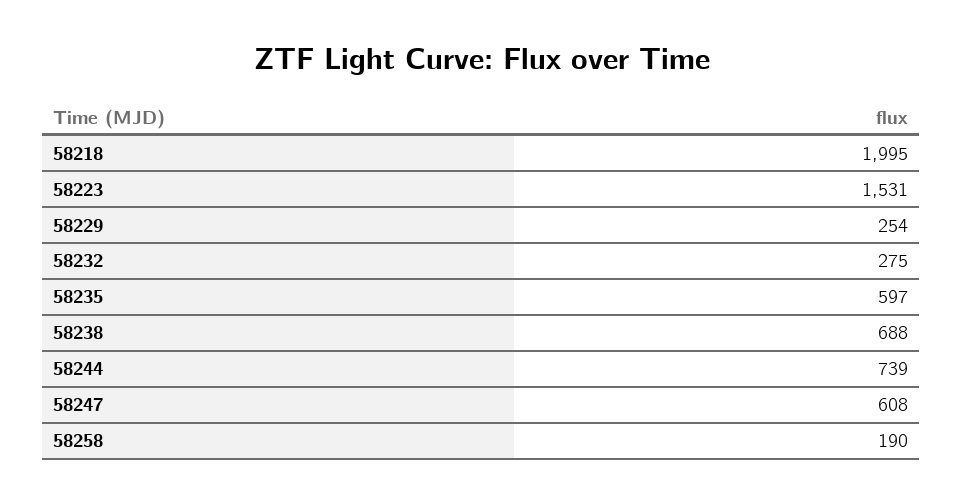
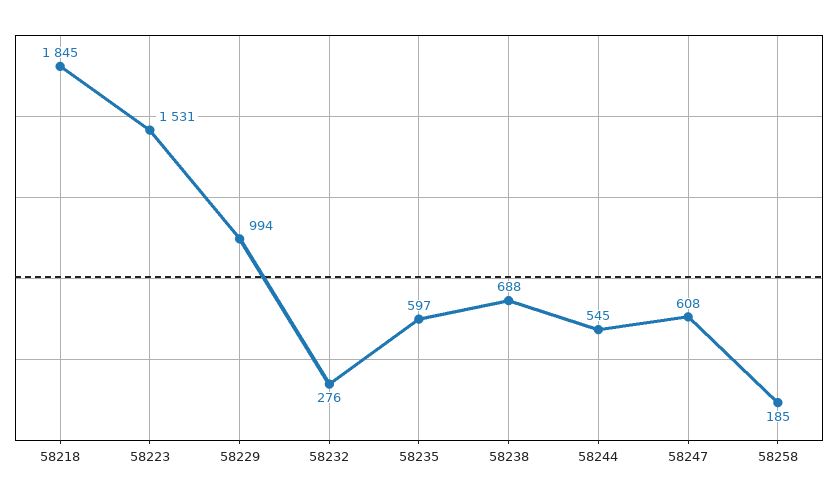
58218: 1995 -> 1845
58229: 254 -> 994
58232: 275 -> 276
58244: 739 -> 545
58258: 190 -> 185

